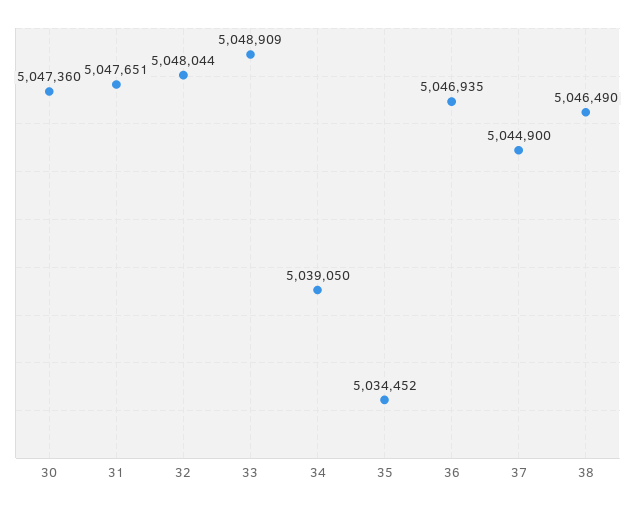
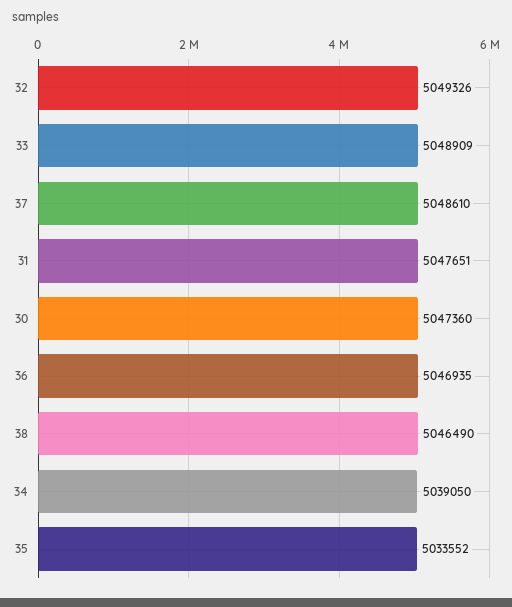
32: 5048044 -> 5049326
35: 5034452 -> 5033552
37: 5044900 -> 5048610

